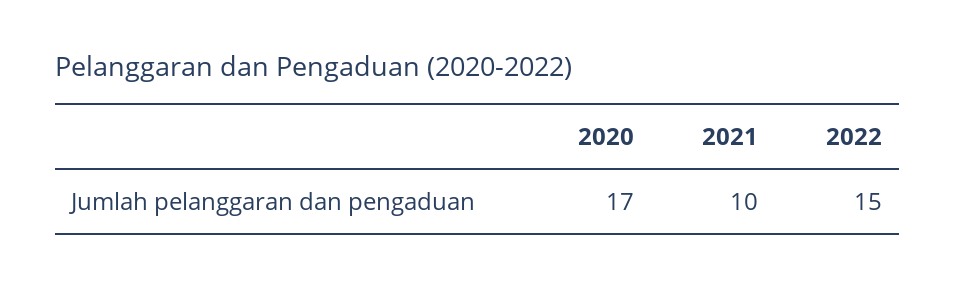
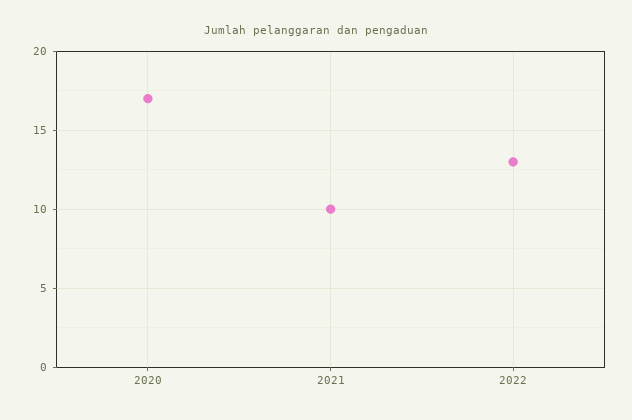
2022: 15 -> 13

